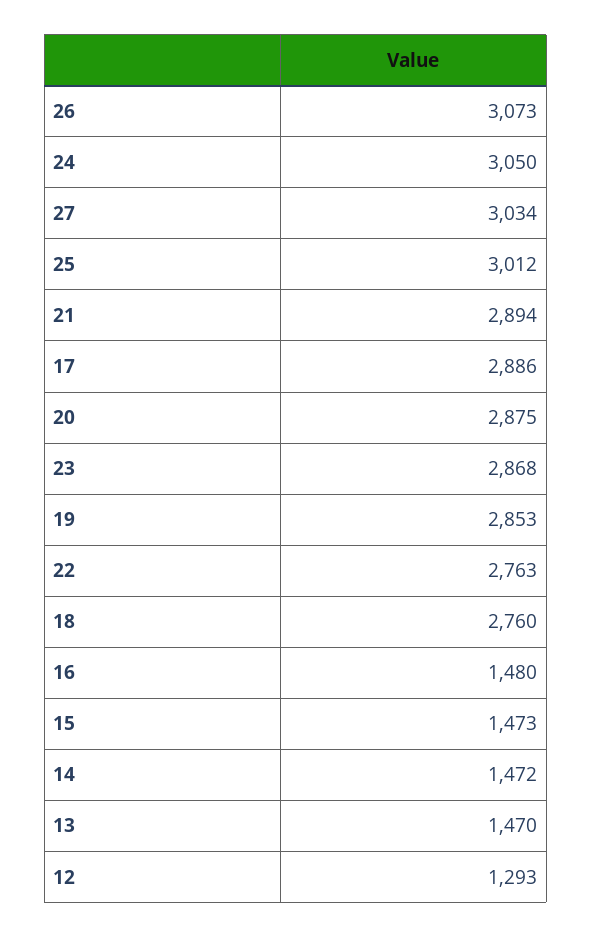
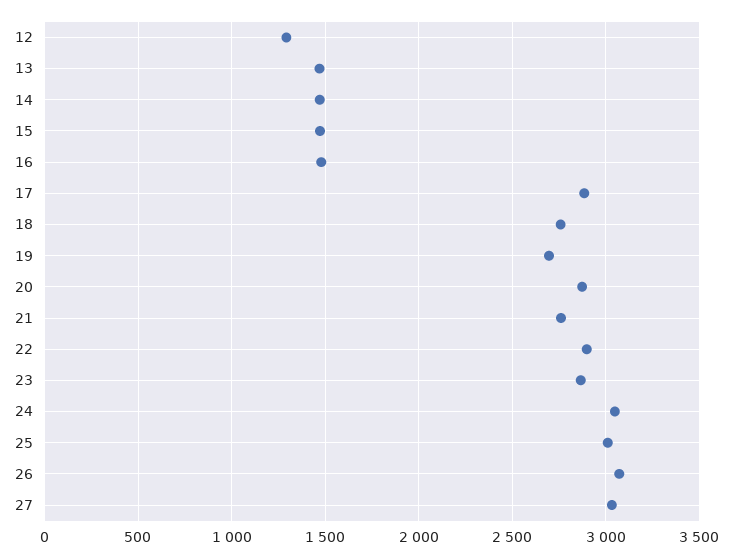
21: 2894 -> 2750
19: 2853 -> 2700
22: 2763 -> 2900

